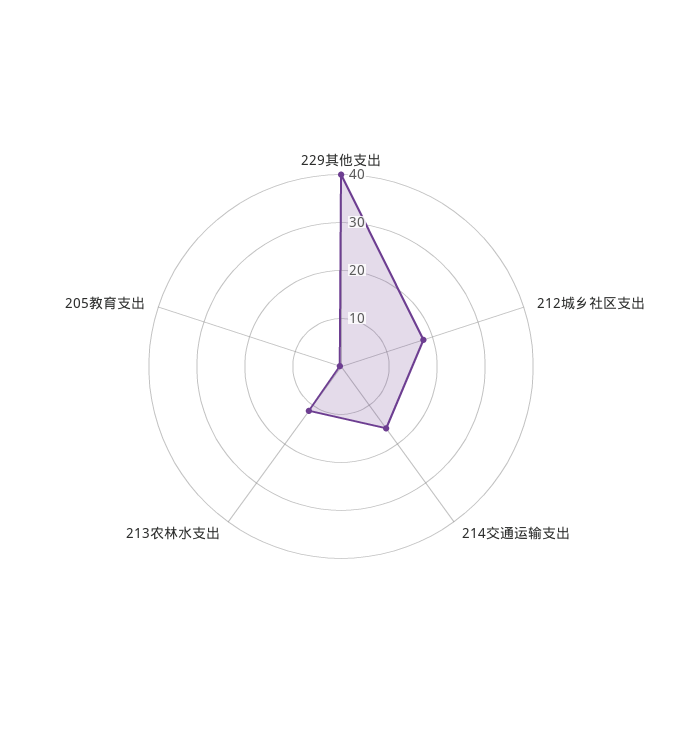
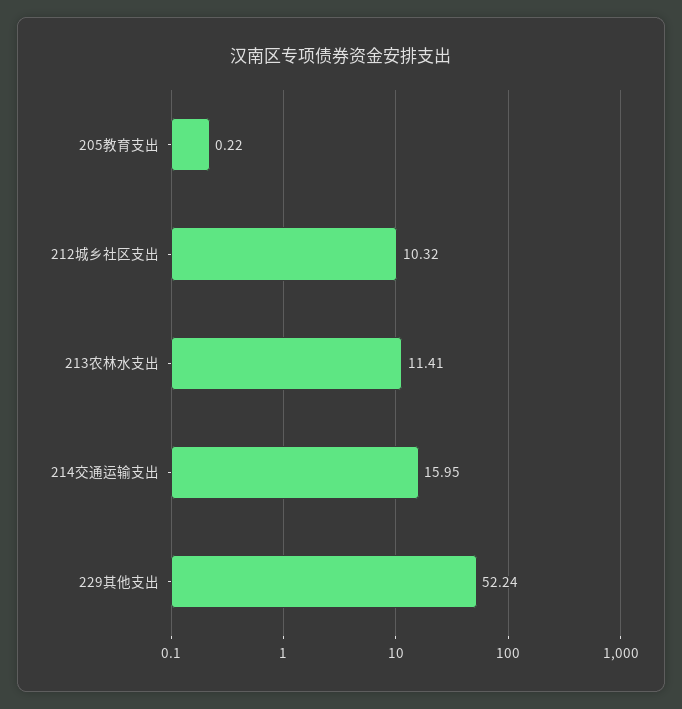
229其他支出: 40 -> 52.24
212城乡社区支出: 18 -> 10.32

